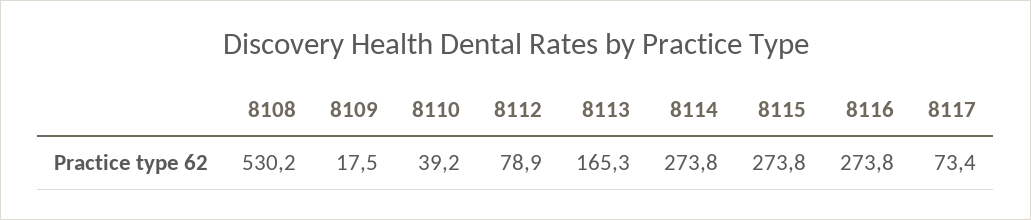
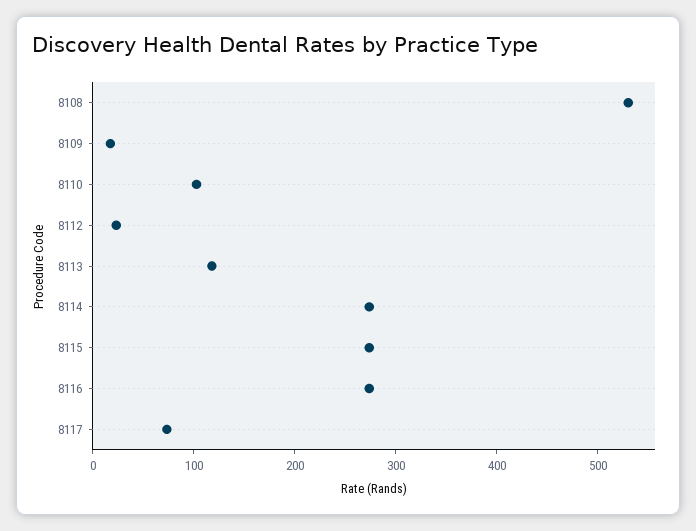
8110: 39.2 -> 100
8112: 78.9 -> 20
8113: 165.3 -> 120

